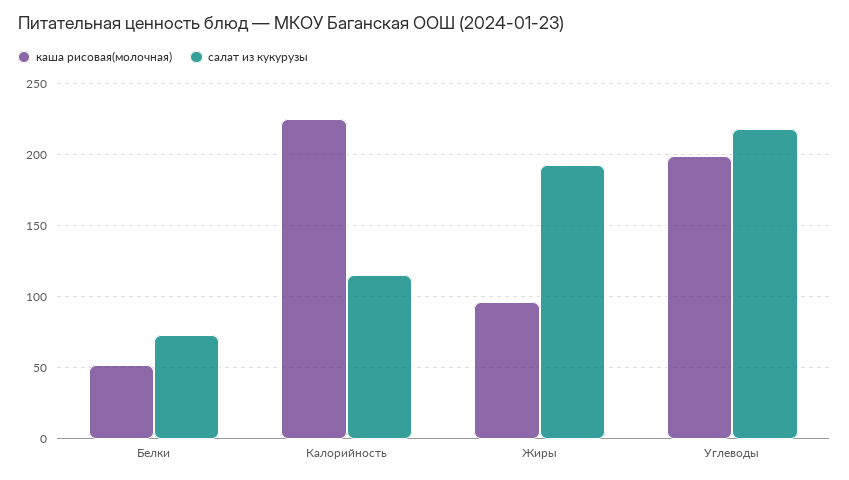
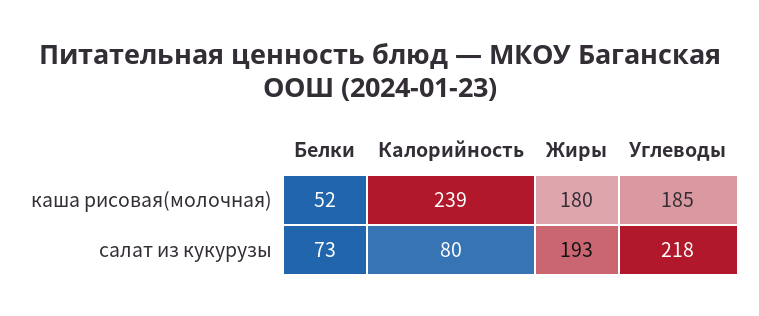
каша рисовая(молочная), Калорийность: 225 -> 239
салат из кукурузы, Калорийность: 115 -> 80
каша рисовая(молочная), Жиры: 95 -> 180
каша рисовая(молочная), Углеводы: 200 -> 185

